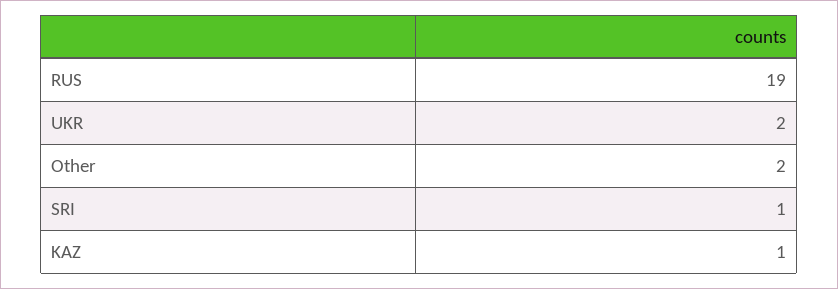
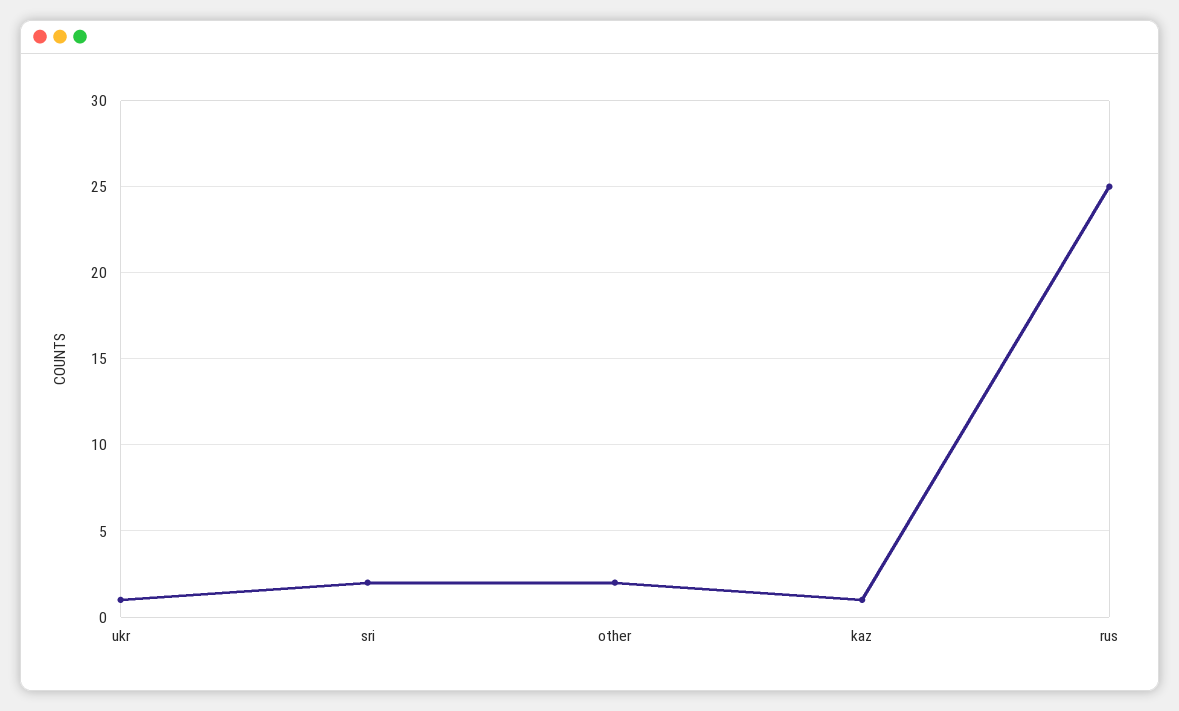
RUS: 19 -> 25
UKR: 2 -> 1
SRI: 1 -> 2

